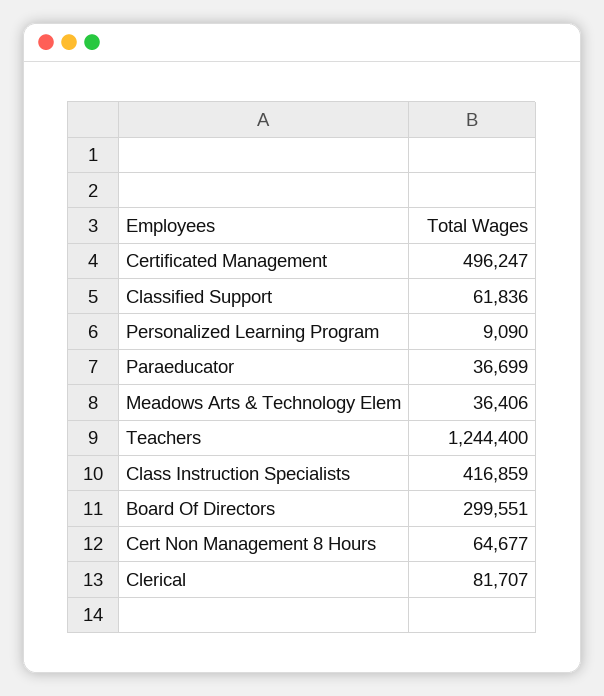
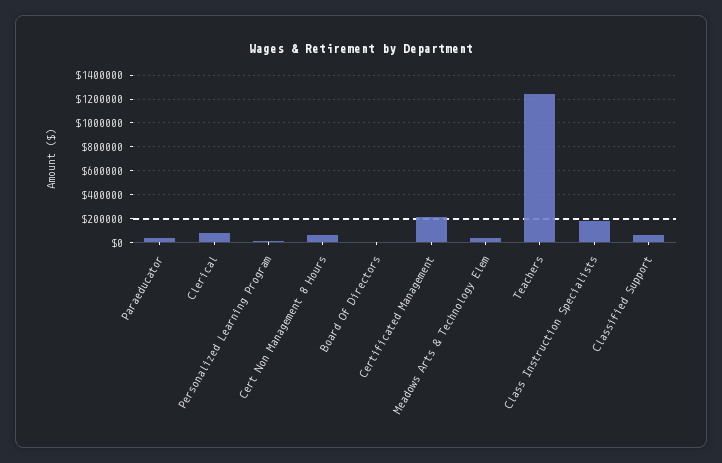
Certificated Management: 496247 -> 200000
Class Instruction Specialists: 416859 -> 200000
Board Of Directors: 299551 -> 0

